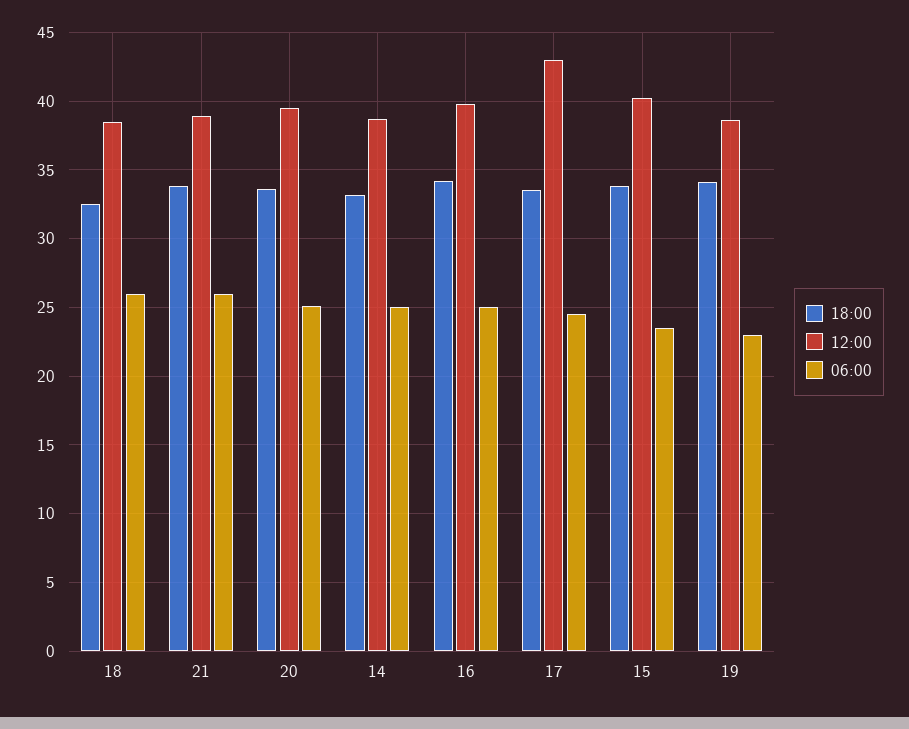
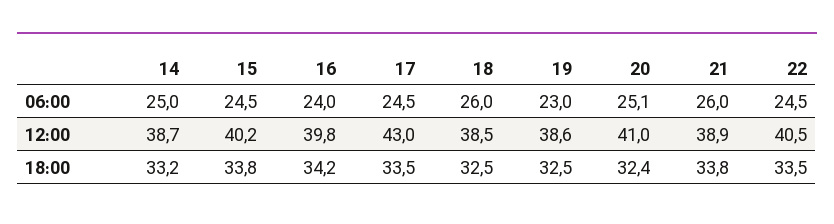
18:00, 20: 33.5 -> 32.4
12:00, 20: 39.5 -> 41
06:00, 16: 25 -> 24
06:00, 15: 23.5 -> 24.5
18:00, 19: 34 -> 32.5
06:00, 22: none -> 24.5
12:00, 22: none -> 40.5
18:00, 22: none -> 33.5

